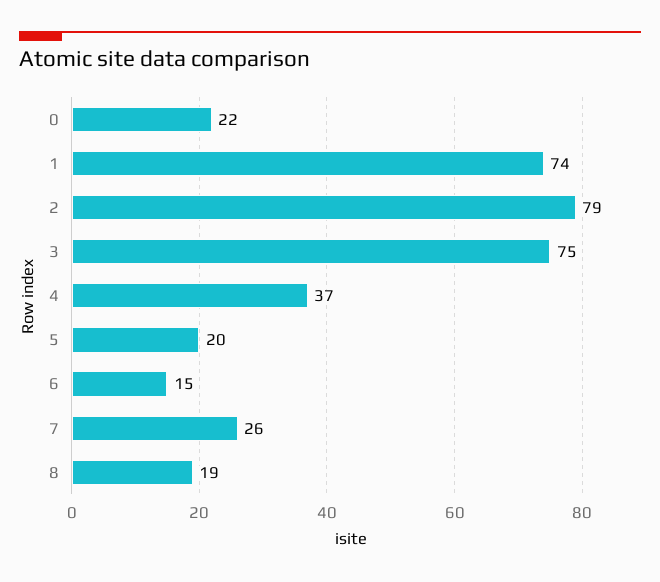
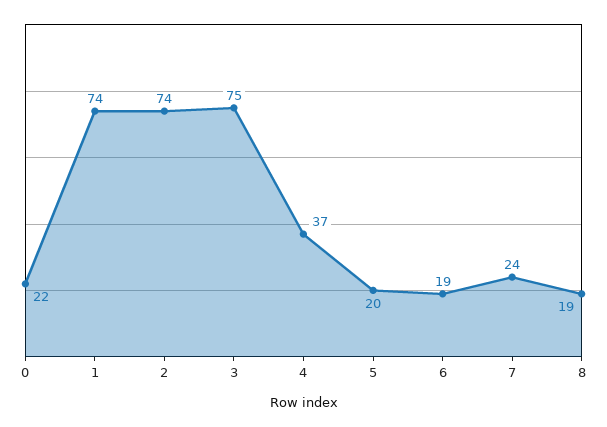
2: 79 -> 74
6: 15 -> 19
7: 26 -> 24

